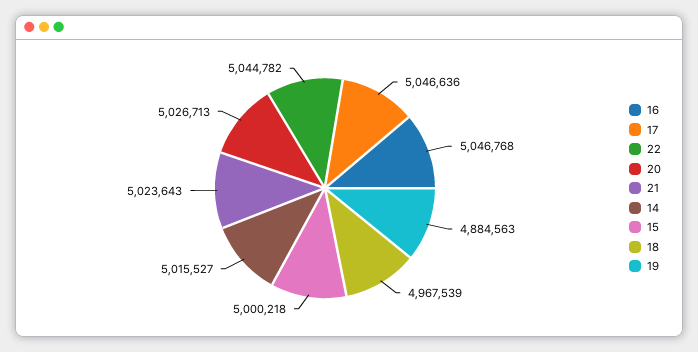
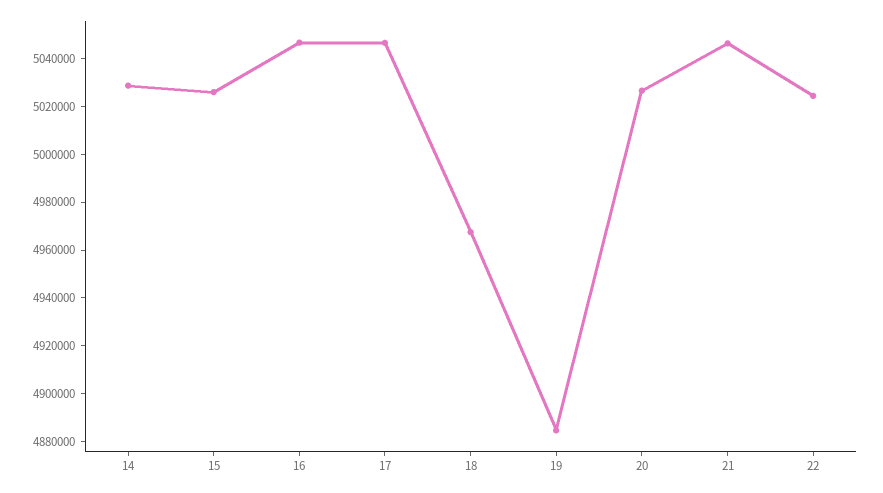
22: 5044782 -> 5025000
21: 5023643 -> 5045000
14: 5015527 -> 5030000
15: 5000218 -> 5025000

